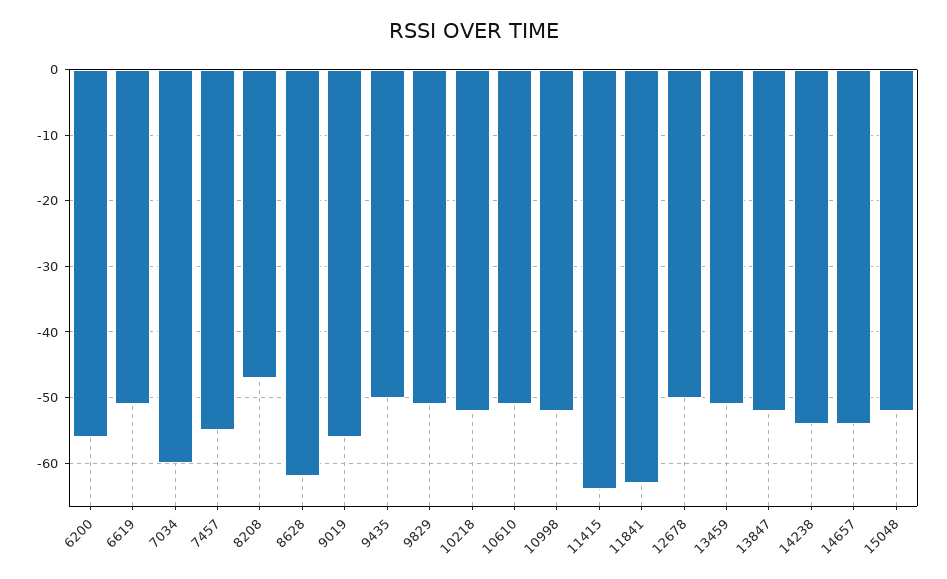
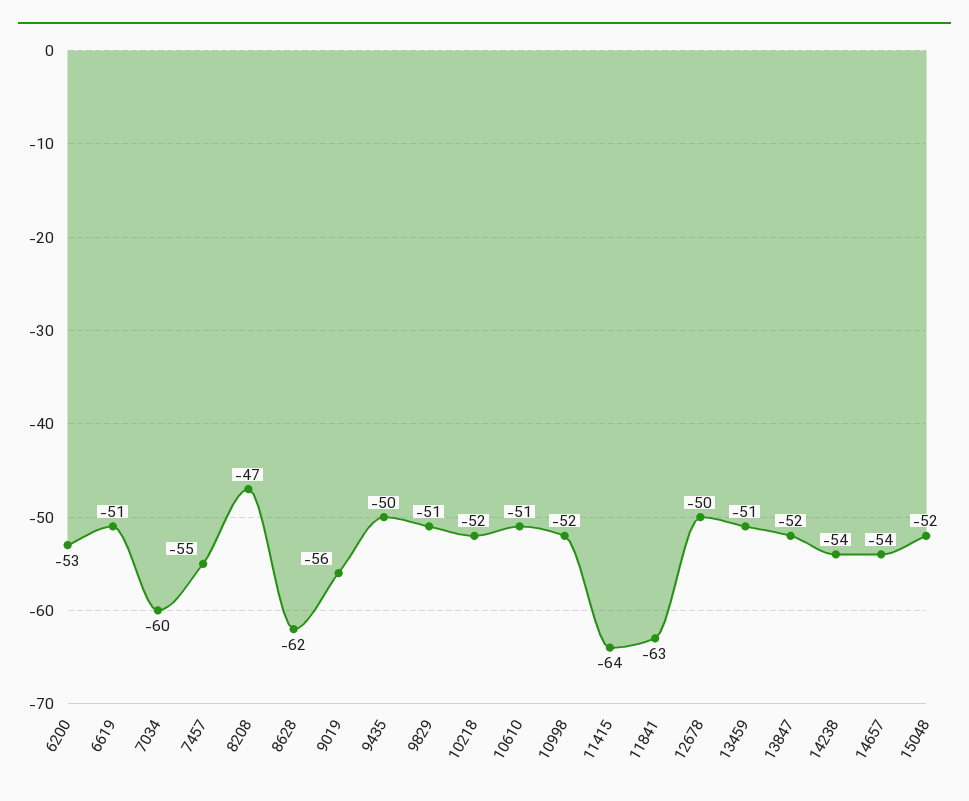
6200: -56 -> -53

